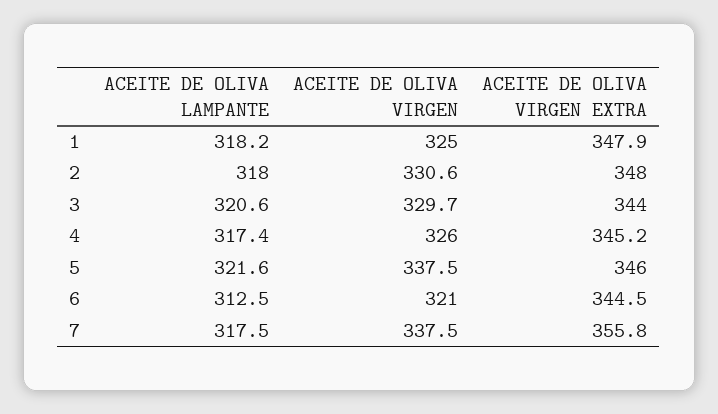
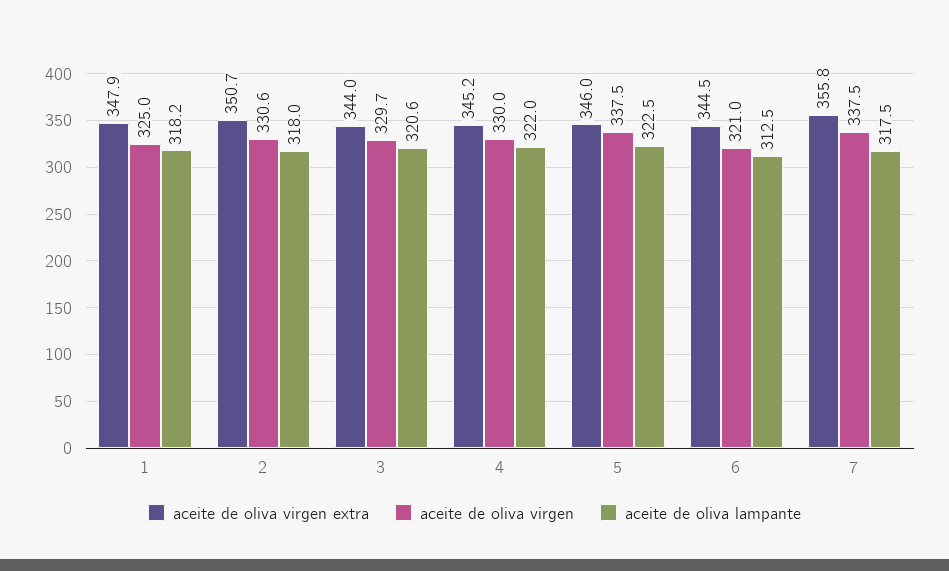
ACEITE DE OLIVA VIRGEN EXTRA, 2: 348 -> 350.7
ACEITE DE OLIVA LAMPANTE, 4: 317.4 -> 322
ACEITE DE OLIVA VIRGEN, 4: 326 -> 330
ACEITE DE OLIVA LAMPANTE, 5: 321.6 -> 322.5

